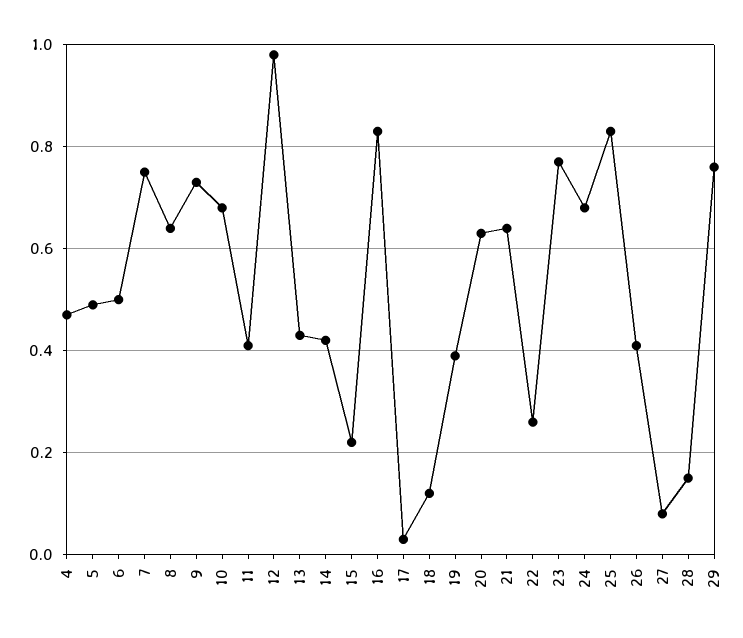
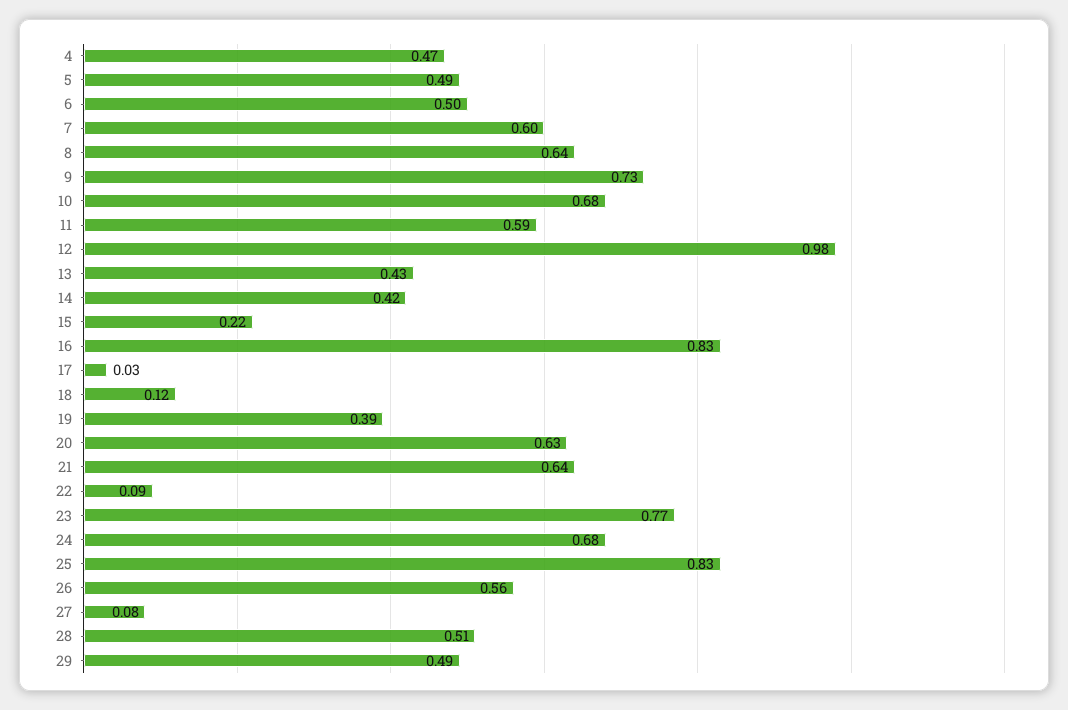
7: 0.75 -> 0.6
11: 0.4 -> 0.59
22: 0.25 -> 0.09
26: 0.4 -> 0.56
28: 0.15 -> 0.51
29: 0.75 -> 0.49

